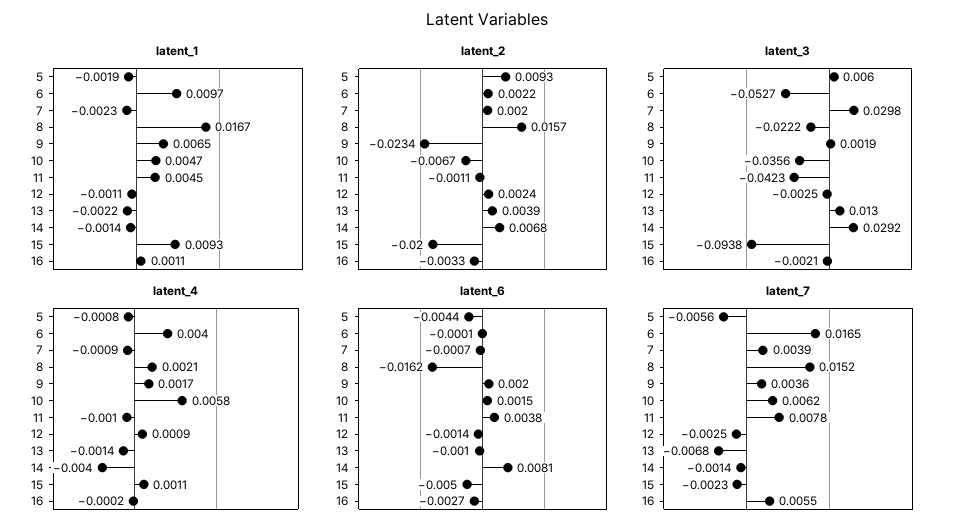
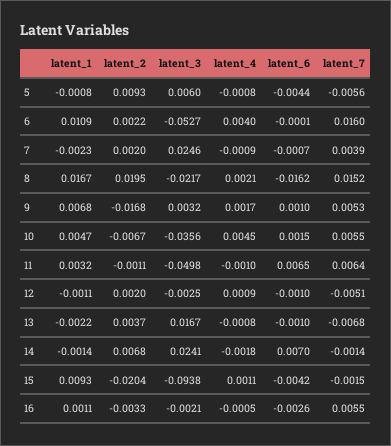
latent_1, 5: -0.0019 -> -0.0008
latent_1, 6: 0.0097 -> 0.0109
latent_1, 9: 0.0065 -> 0.0068
latent_1, 11: 0.0045 -> 0.0032
latent_2, 8: 0.0157 -> 0.0195
latent_2, 9: -0.0234 -> -0.0168
latent_2, 12: 0.0024 -> 0.002
latent_2, 13: 0.0039 -> 0.0037
latent_2, 15: -0.02 -> -0.0204
latent_3, 7: 0.0298 -> 0.0246
latent_3, 8: -0.0222 -> -0.0217
latent_3, 9: 0.0019 -> 0.0032
latent_3, 11: -0.0423 -> -0.0498
latent_3, 13: 0.013 -> 0.0167
latent_3, 14: 0.0292 -> 0.0241
latent_4, 10: 0.0058 -> 0.0045
latent_4, 13: -0.0014 -> -0.0008
latent_4, 14: -0.004 -> -0.0018
latent_4, 16: -0.0002 -> -0.0005
latent_6, 9: 0.002 -> 0.001
latent_6, 11: 0.0038 -> 0.0065
latent_6, 12: -0.0014 -> -0.001
latent_6, 14: 0.0081 -> 0.007
latent_6, 15: -0.005 -> -0.0042
latent_6, 16: -0.0027 -> -0.0026
latent_7, 6: 0.0165 -> 0.016
latent_7, 9: 0.0036 -> 0.0053
latent_7, 10: 0.0062 -> 0.0055
latent_7, 11: 0.0078 -> 0.0064
latent_7, 12: -0.0025 -> -0.0051
latent_7, 15: -0.0023 -> -0.0015

